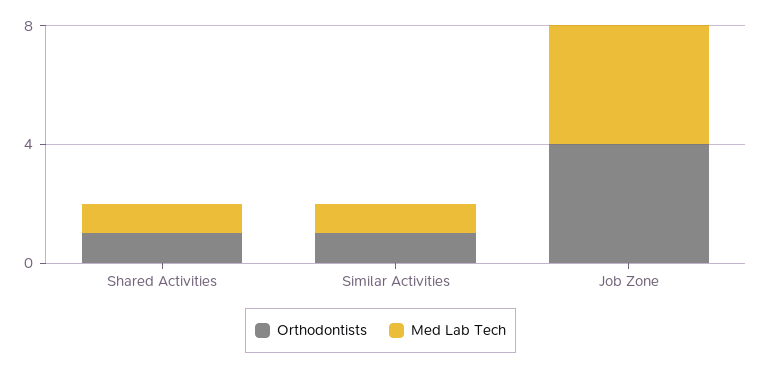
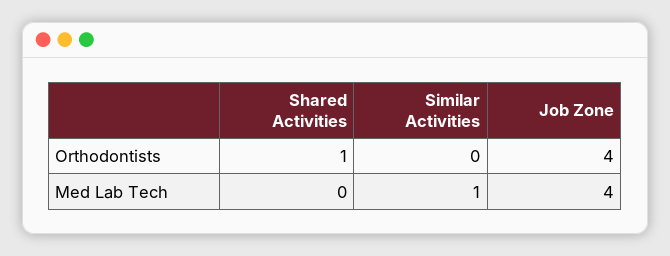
Med Lab Tech, Shared Activities: 1 -> 0
Orthodontists, Similar Activities: 1 -> 0

